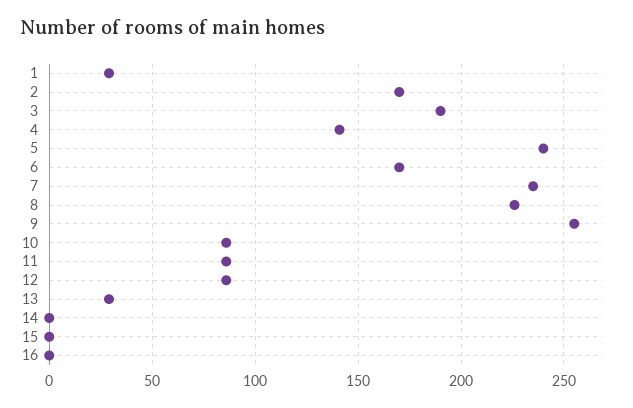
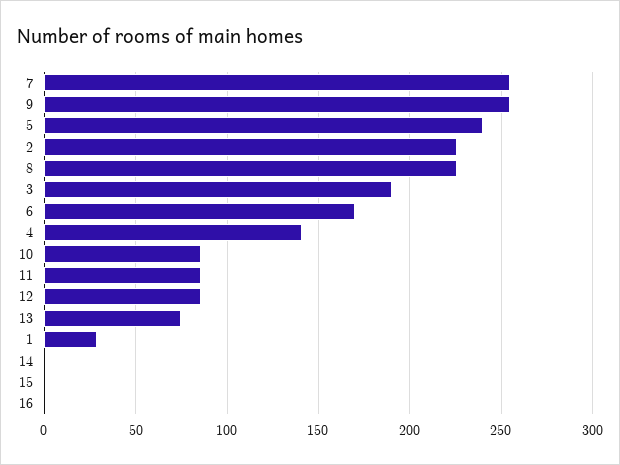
2: 170 -> 225
7: 235 -> 255
13: 30 -> 75

